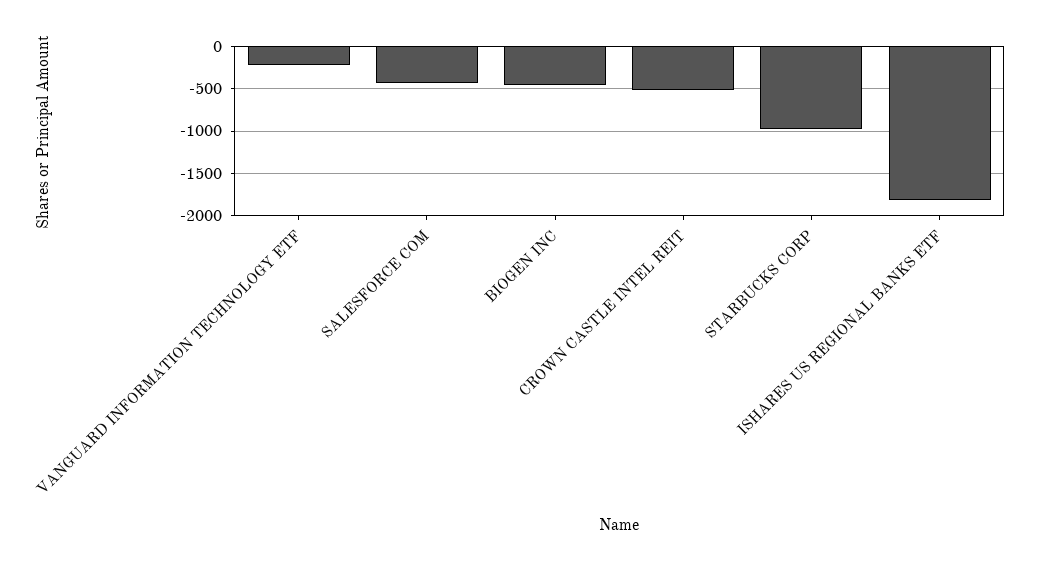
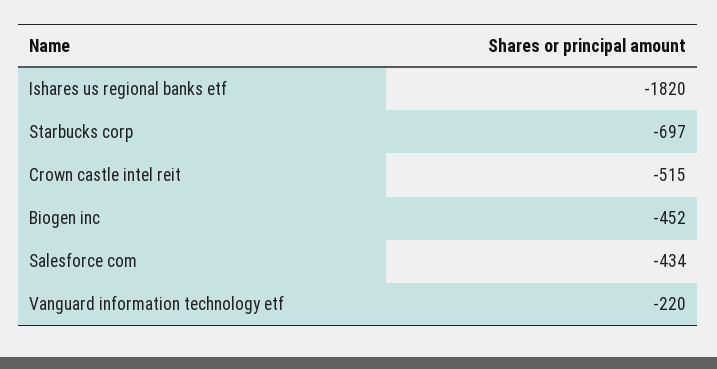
STARBUCKS CORP: -1000 -> -697

